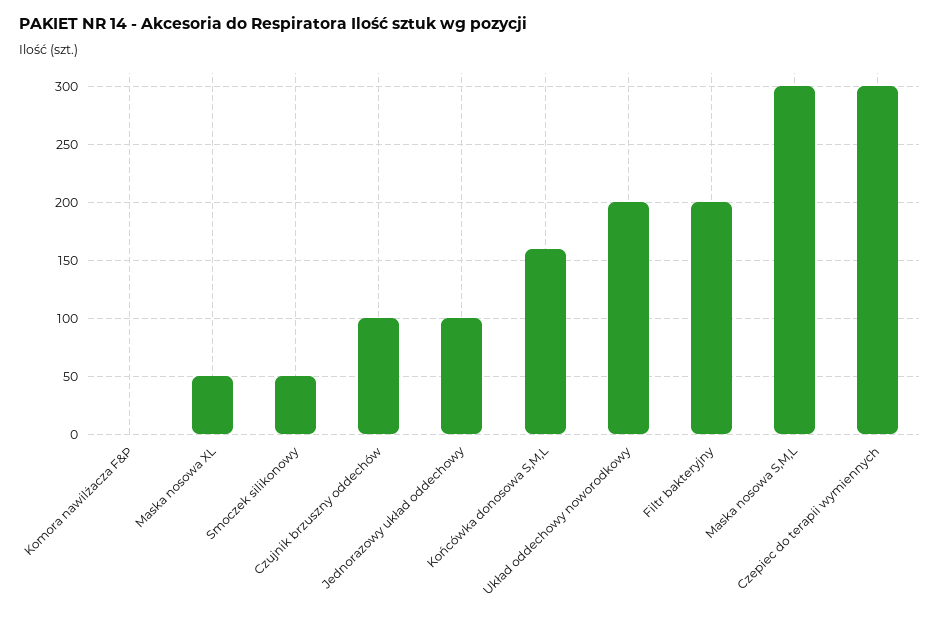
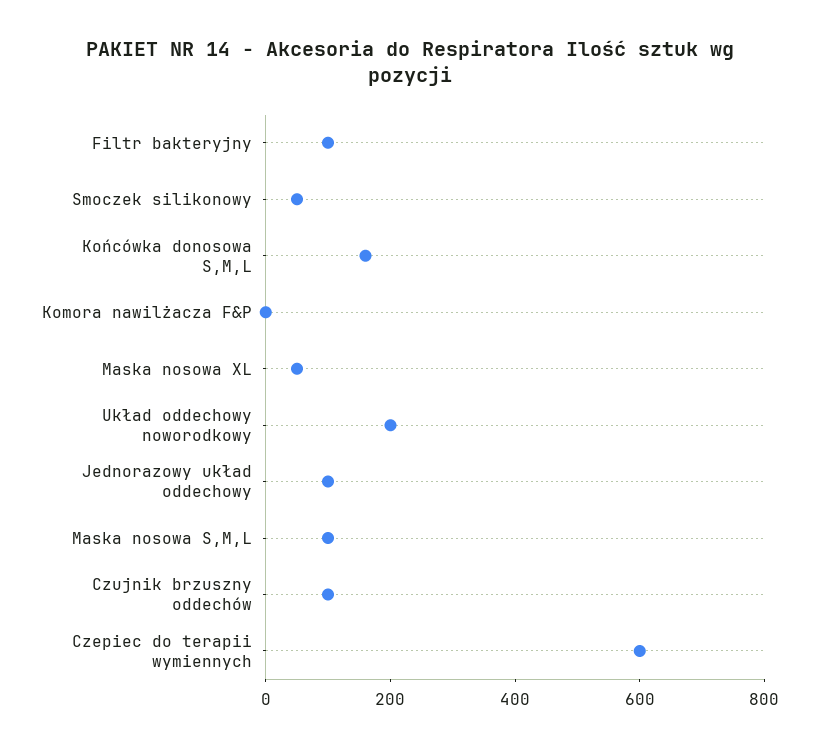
Filtr bakteryjny: 200 -> 100
Maska nosowa S,M,L: 300 -> 100
Czepiec do terapii wymiennych: 300 -> 600

